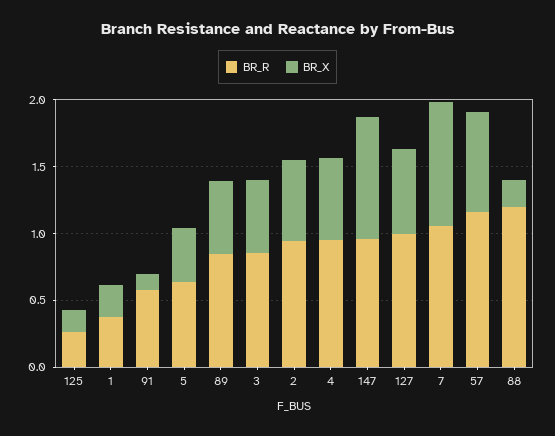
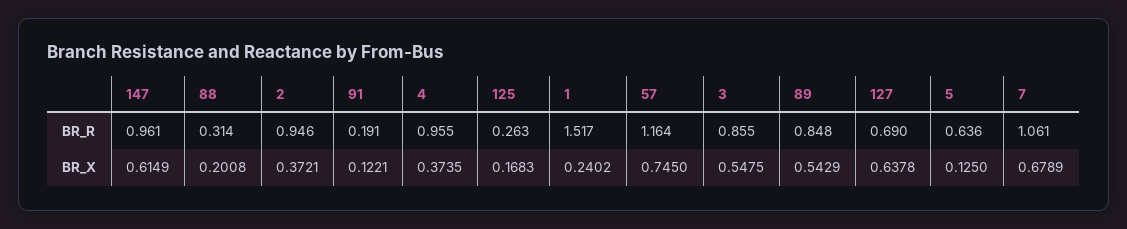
BR_R, 1: 0.4 -> 1.517
BR_R, 91: 0.6 -> 0.191
BR_X, 5: 0.4 -> 0.125
BR_X, 2: 0.6 -> 0.3721
BR_X, 4: 0.6 -> 0.3735
BR_X, 147: 0.9 -> 0.6149
BR_R, 127: 1 -> 0.69
BR_X, 7: 0.9 -> 0.6789
BR_R, 88: 1.2 -> 0.314

